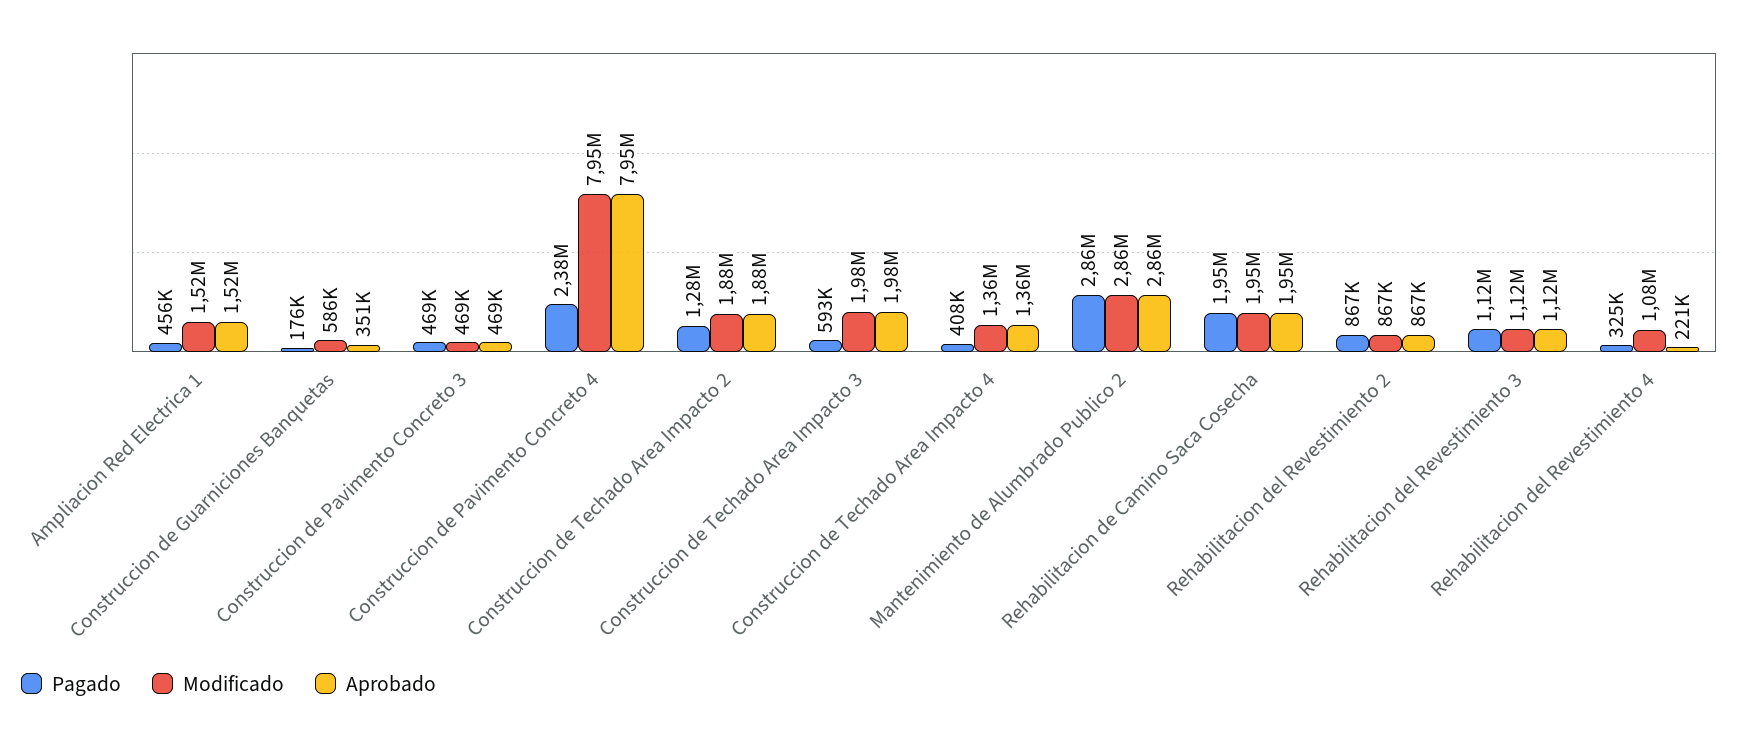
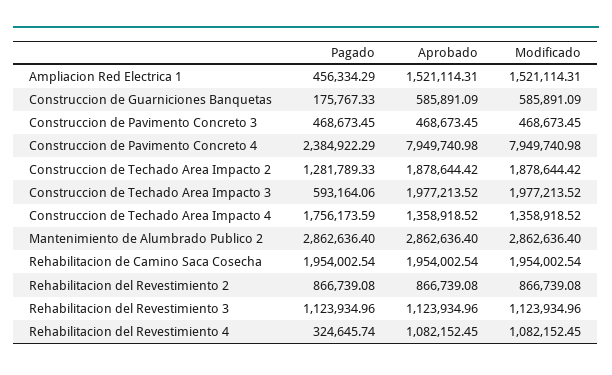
Aprobado, Construccion de Guarniciones Banquetas: 351000 -> 585891.09
Pagado, Construccion de Techado Area Impacto 4: 408000 -> 1756173.59
Aprobado, Rehabilitacion del Revestimiento 4: 221000 -> 1082152.45

